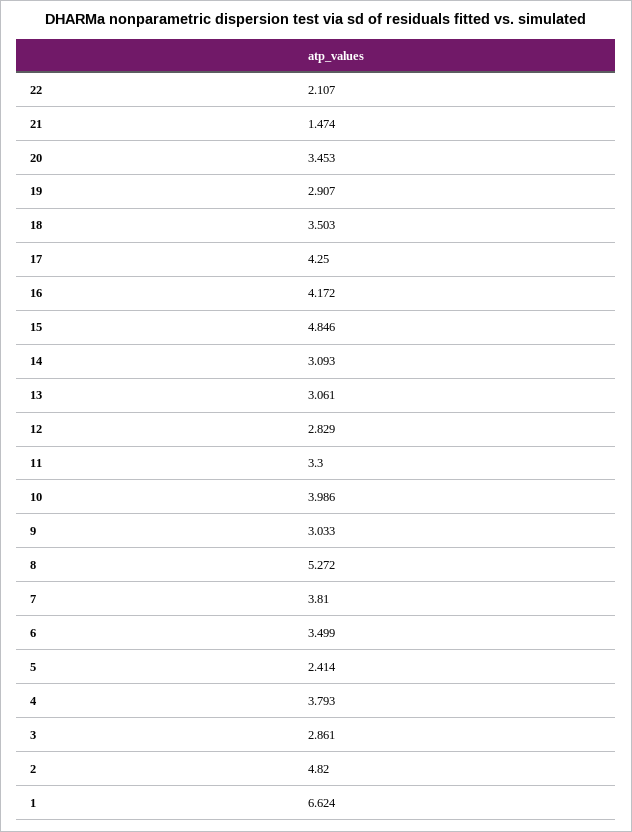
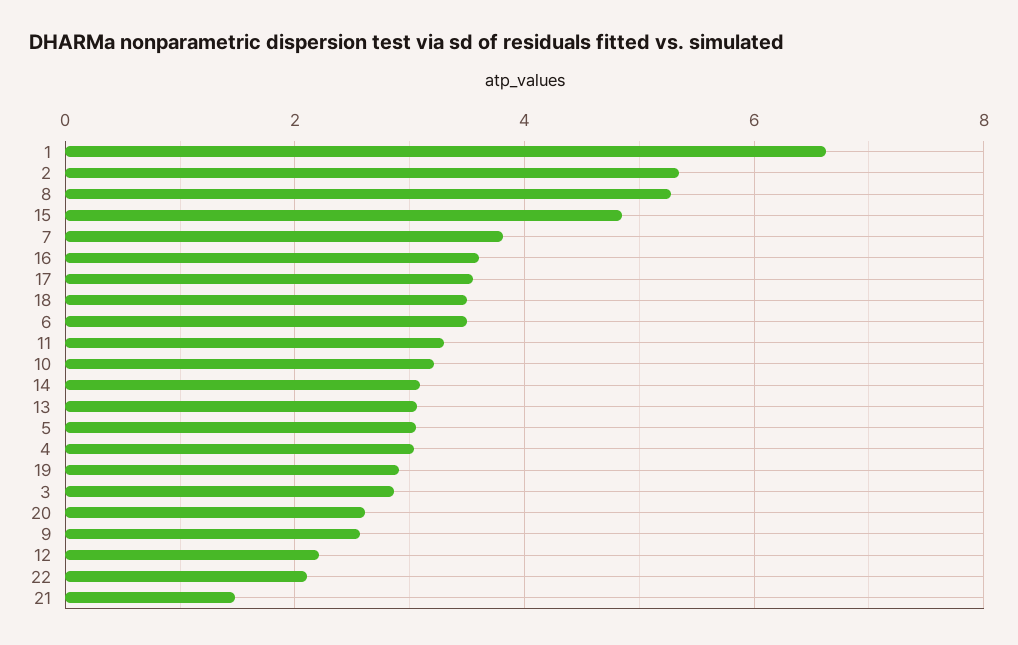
20: 3.453 -> 2.6
17: 4.25 -> 3.6
16: 4.172 -> 3.6
12: 2.829 -> 2.2
10: 3.986 -> 3.2
9: 3.033 -> 2.6
5: 2.414 -> 3
4: 3.793 -> 3
2: 4.82 -> 5.4

